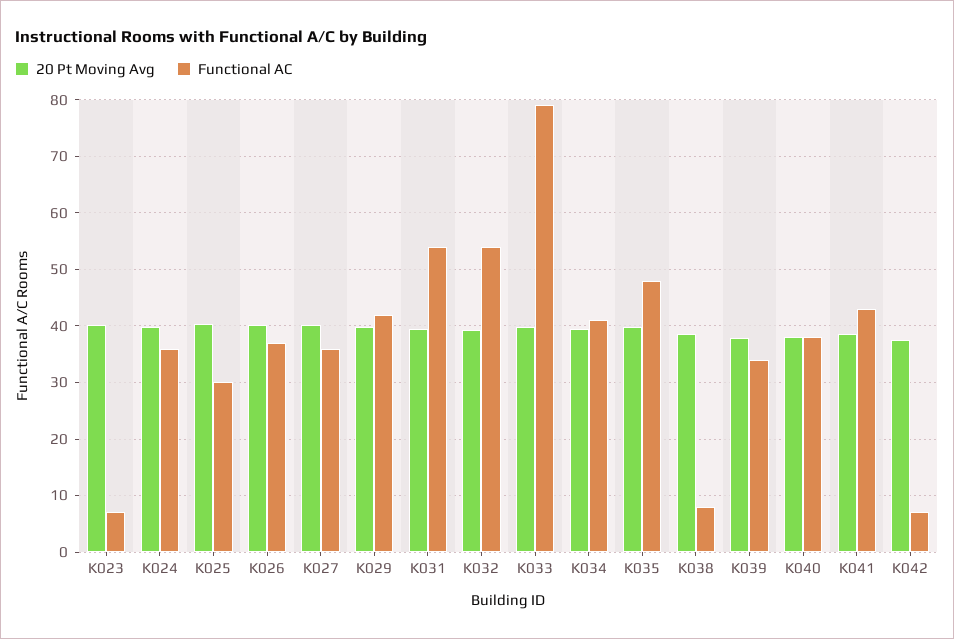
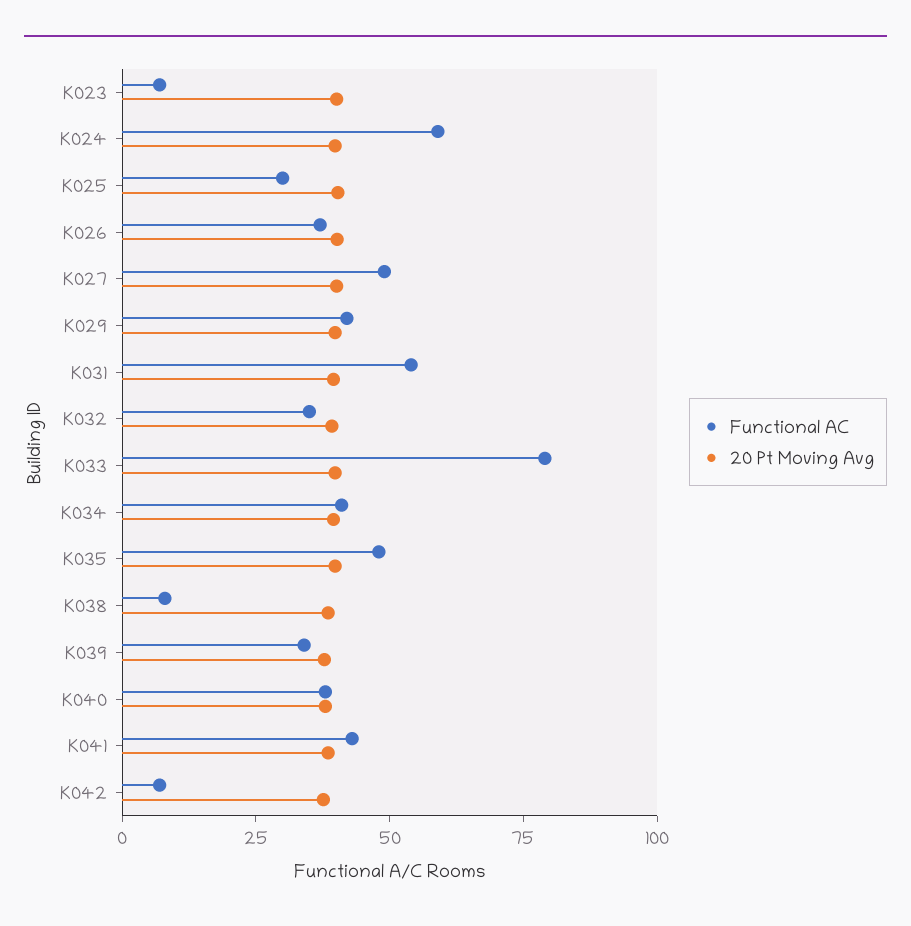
Functional AC, K024: 36 -> 60
Functional AC, K027: 36 -> 50
Functional AC, K032: 54 -> 35

